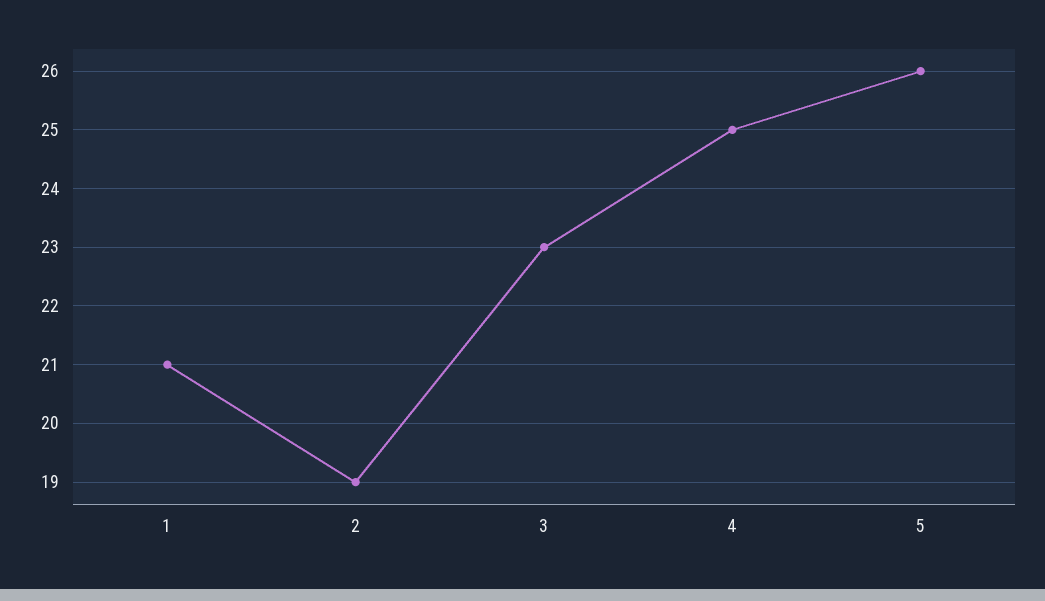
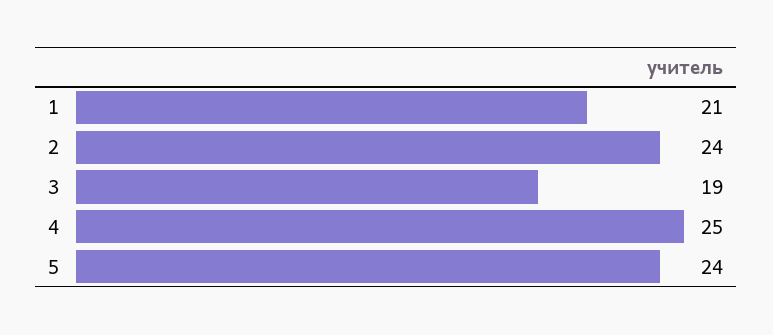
2: 19 -> 24
3: 23 -> 19
5: 26 -> 24

